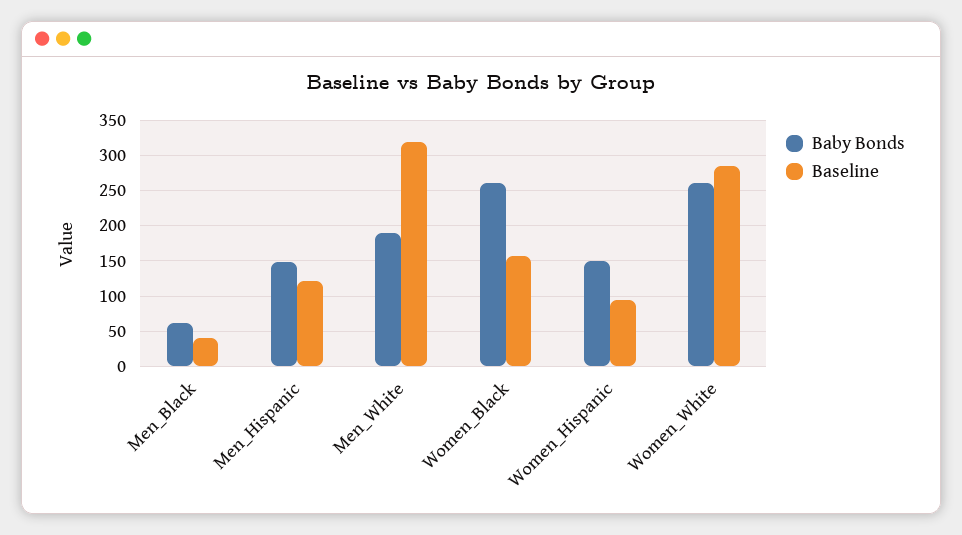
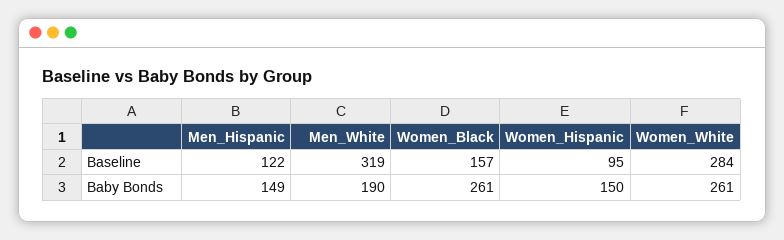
Baby Bonds, Men_Black: 60 -> none
Baseline, Men_Black: 40 -> none

